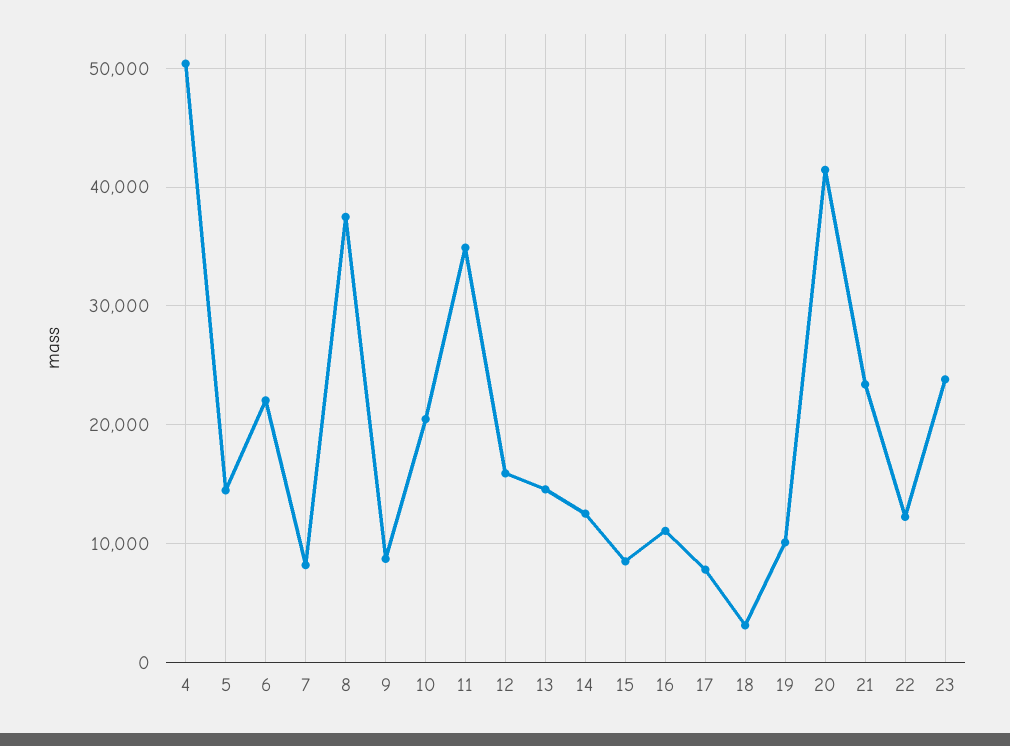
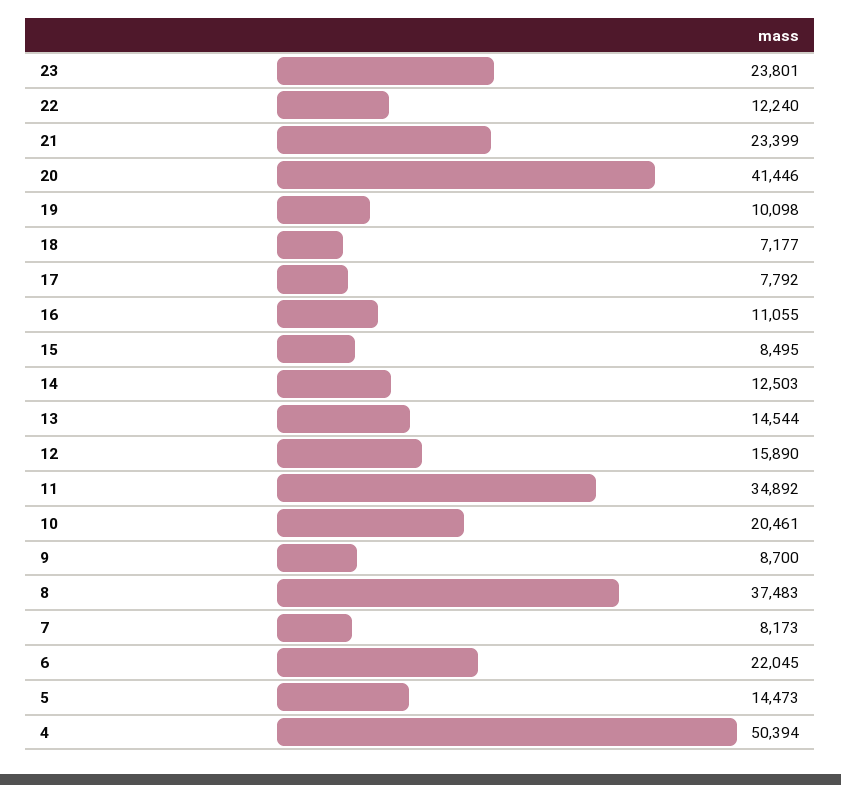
18: 3000 -> 7177

